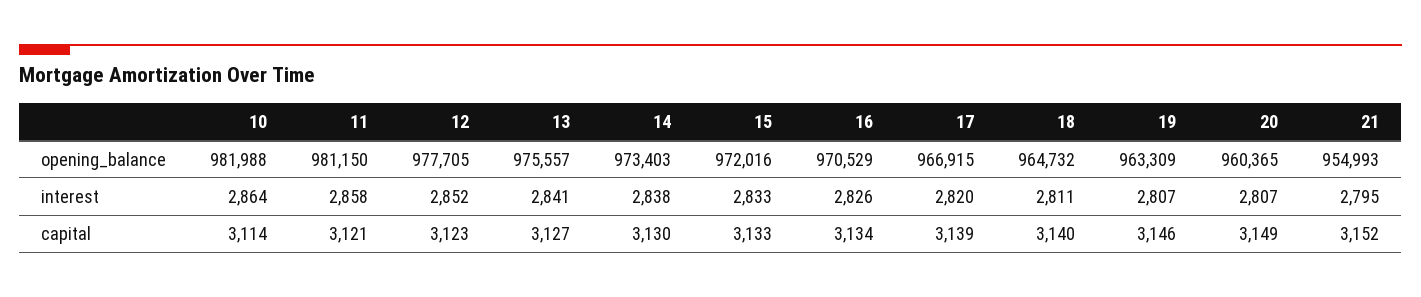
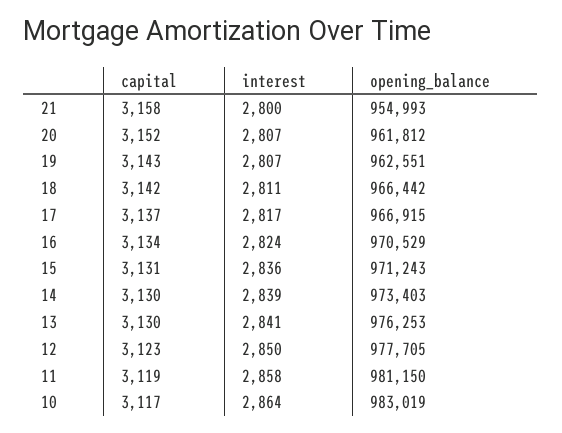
10, opening_balance: 981988 -> 983019
13, opening_balance: 975557 -> 976253
15, opening_balance: 972016 -> 971243
18, opening_balance: 964732 -> 966442
19, opening_balance: 963309 -> 962551
20, opening_balance: 960365 -> 961812
12, interest: 2852 -> 2850
14, interest: 2838 -> 2839
15, interest: 2833 -> 2836
16, interest: 2826 -> 2824
17, interest: 2820 -> 2817
21, interest: 2795 -> 2800
10, capital: 3114 -> 3117
11, capital: 3121 -> 3119
13, capital: 3127 -> 3130
15, capital: 3133 -> 3131
17, capital: 3139 -> 3137
18, capital: 3140 -> 3142
19, capital: 3146 -> 3143
20, capital: 3149 -> 3152
21, capital: 3152 -> 3158

